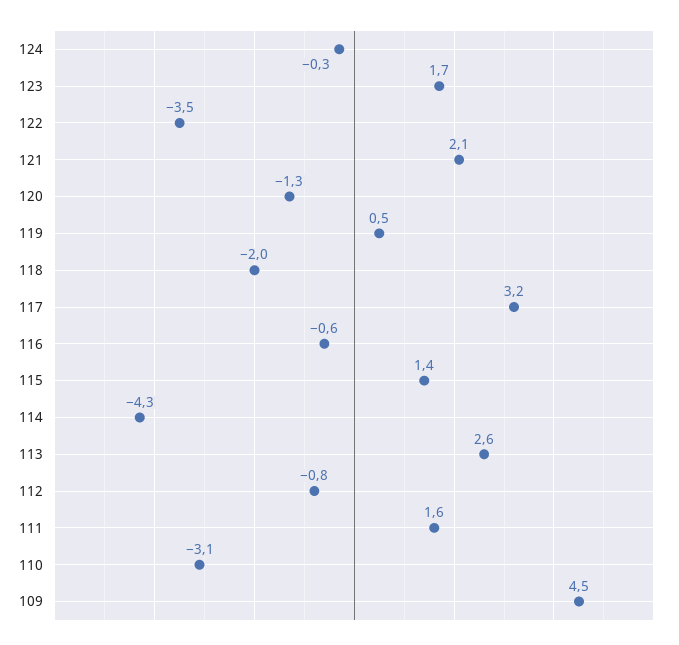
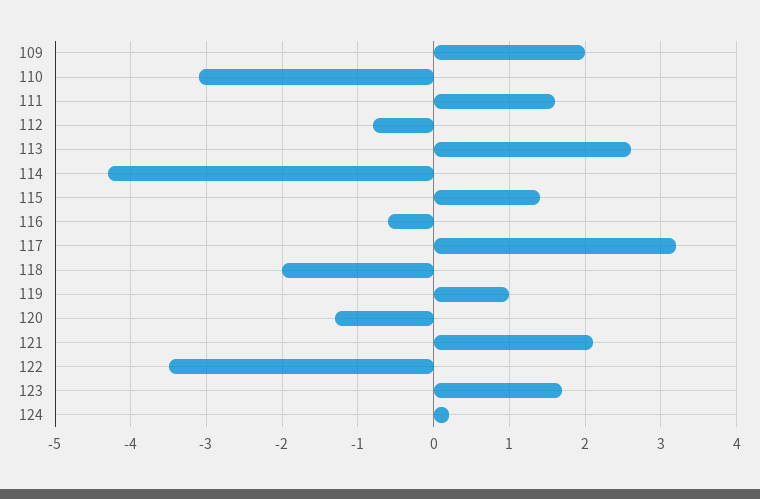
124: -0.3 -> 0.2
119: 0.5 -> 1
109: 4.5 -> 2

